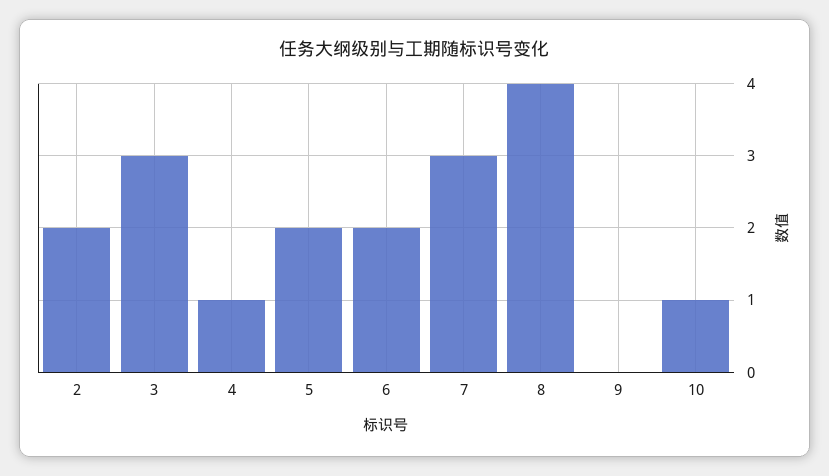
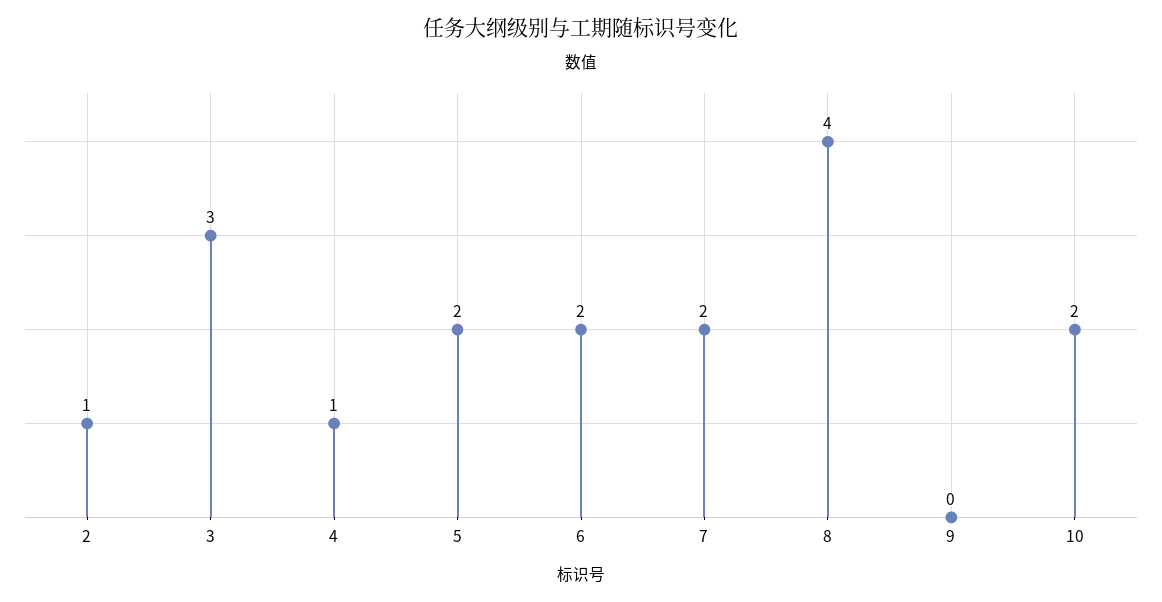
2: 2 -> 1
7: 3 -> 2
10: 1 -> 2

